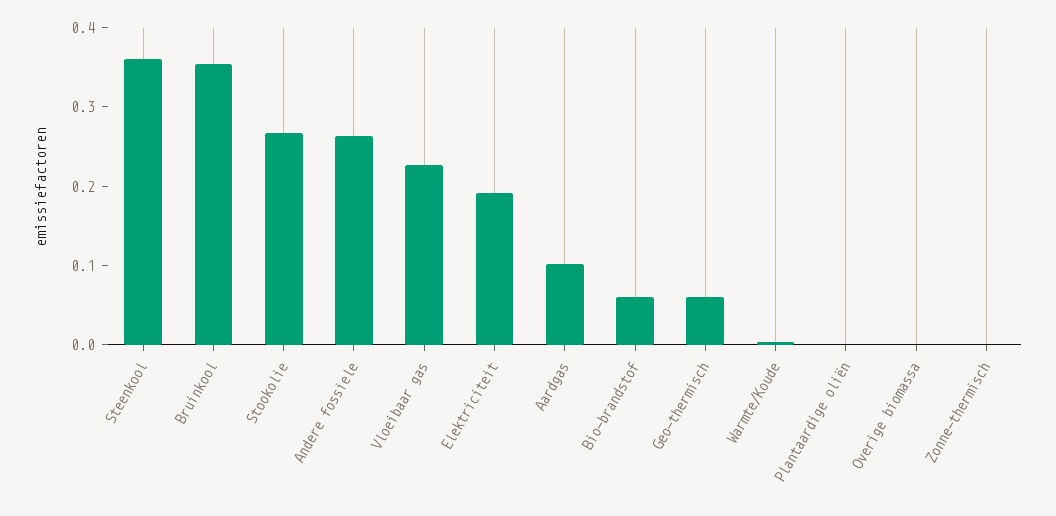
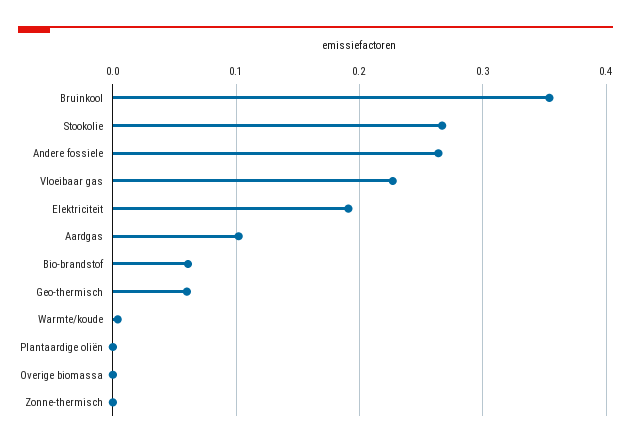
Steenkool: 0.36 -> none

